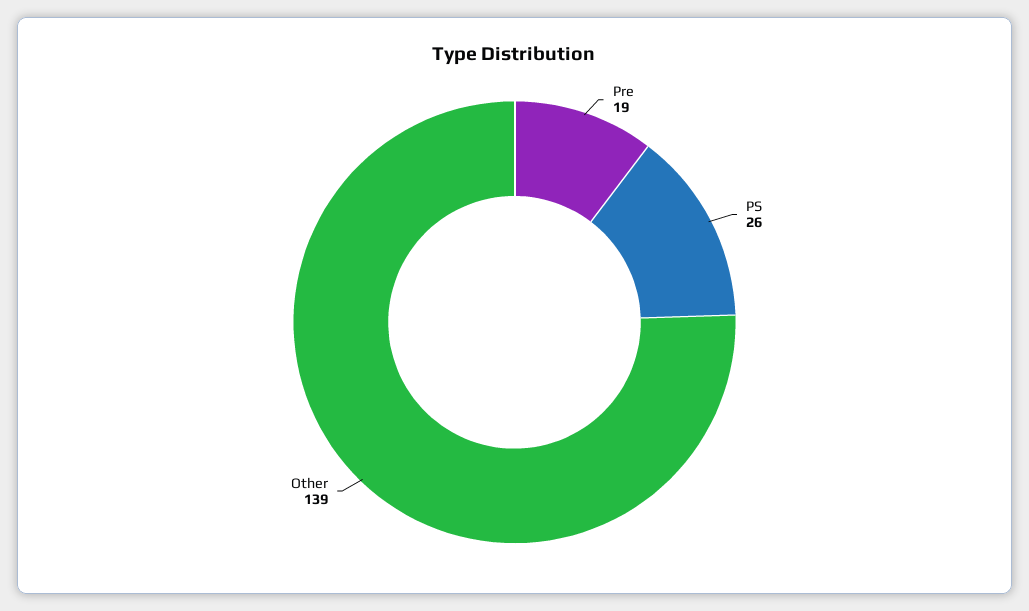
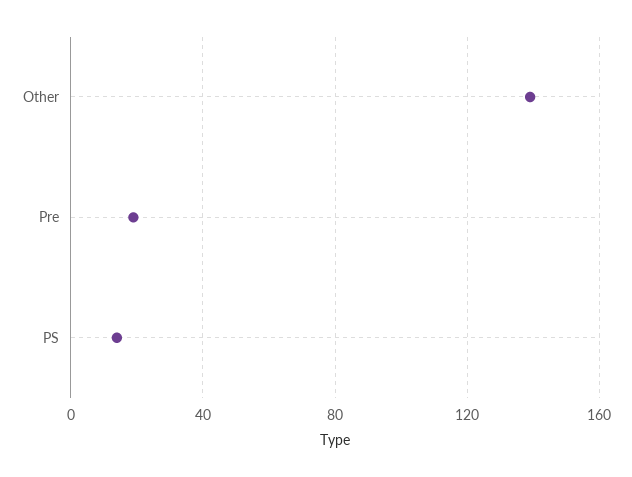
PS: 26 -> 15

